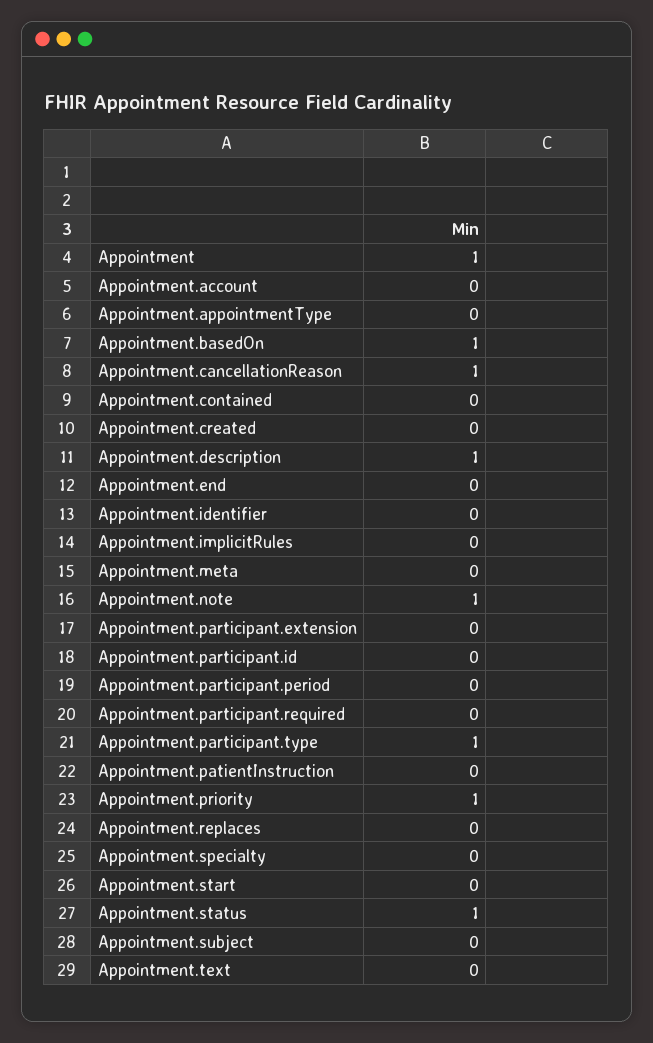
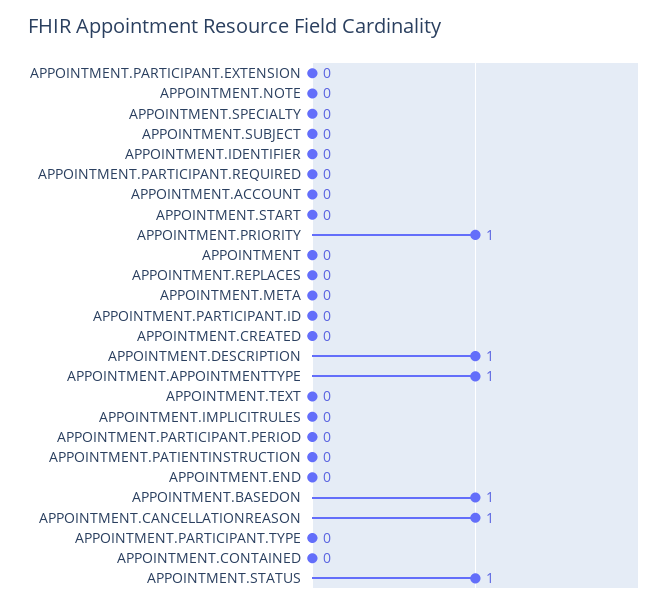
Appointment: 1 -> 0
Appointment.appointmentType: 0 -> 1
Appointment.note: 1 -> 0
Appointment.participant.type: 1 -> 0

